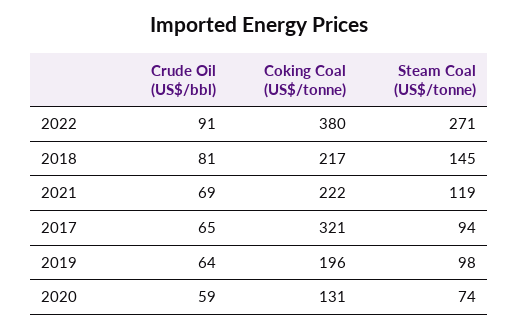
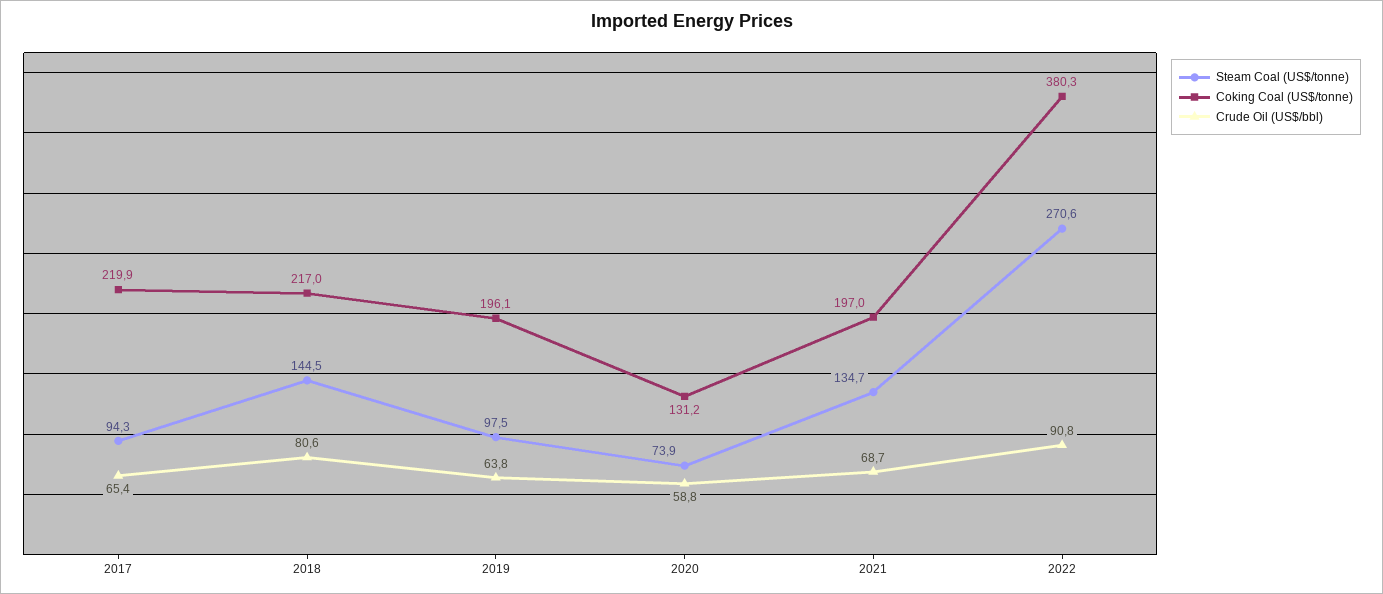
Coking Coal (US$/tonne), 2021: 222 -> 197
Steam Coal (US$/tonne), 2021: 119 -> 134.7
Coking Coal (US$/tonne), 2017: 321 -> 219.9

